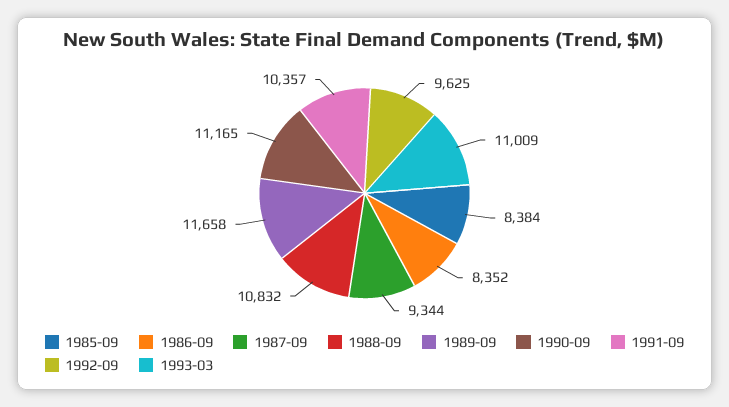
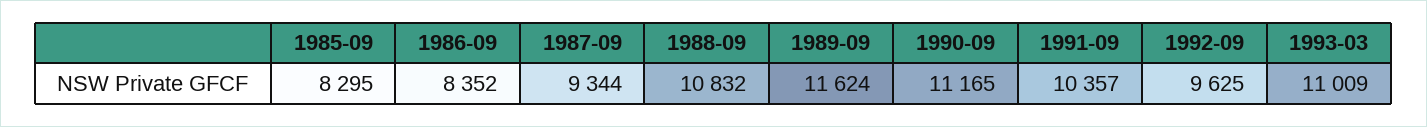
1985-09: 8384 -> 8295
1989-09: 11658 -> 11624

